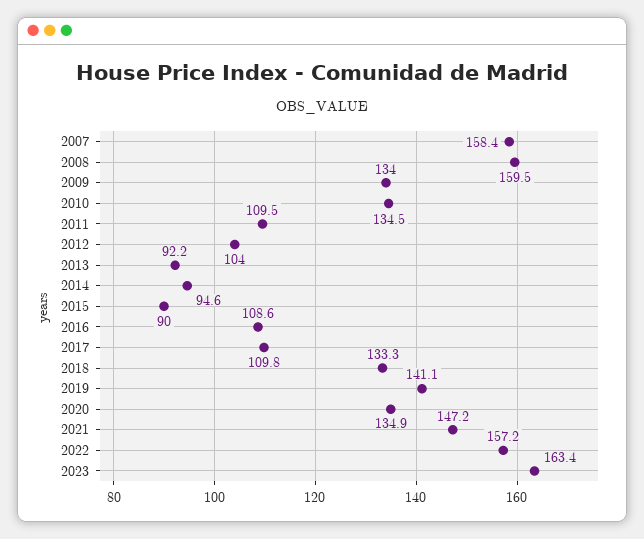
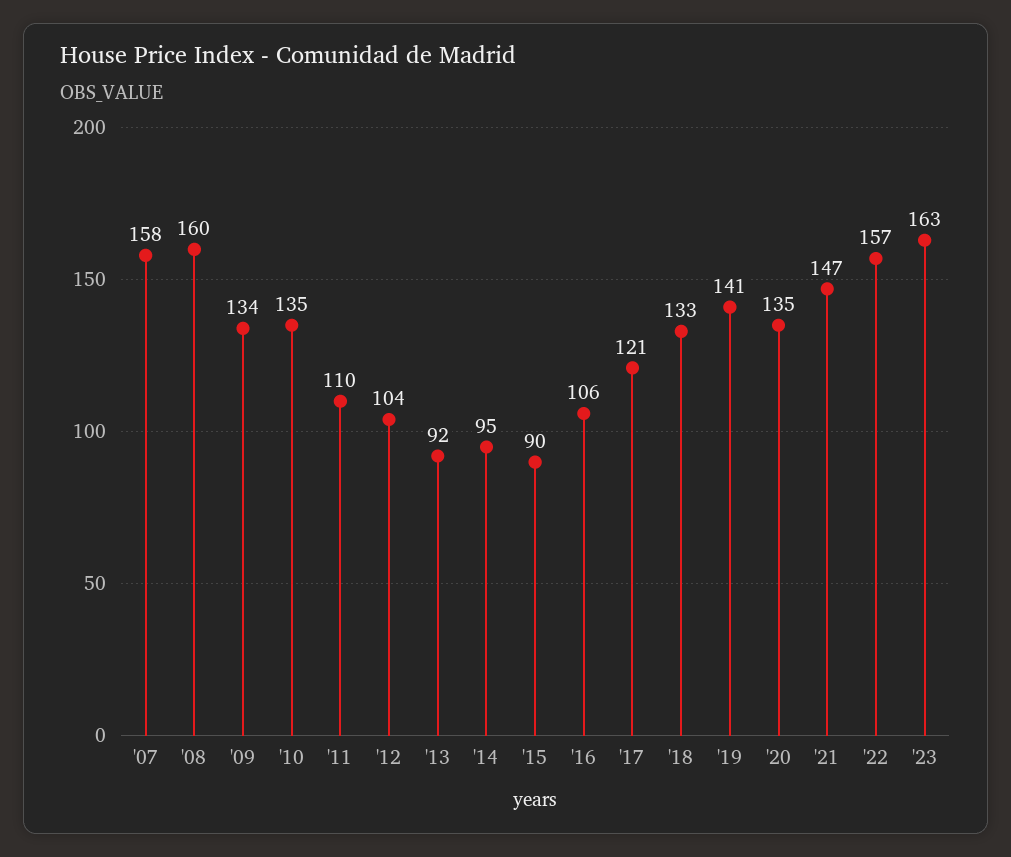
2016: 108.6 -> 106
2017: 109.8 -> 121

